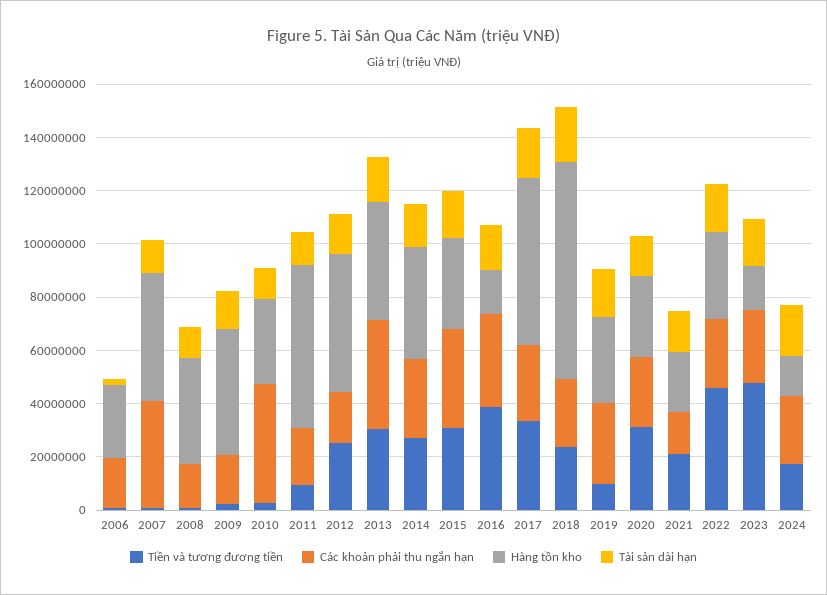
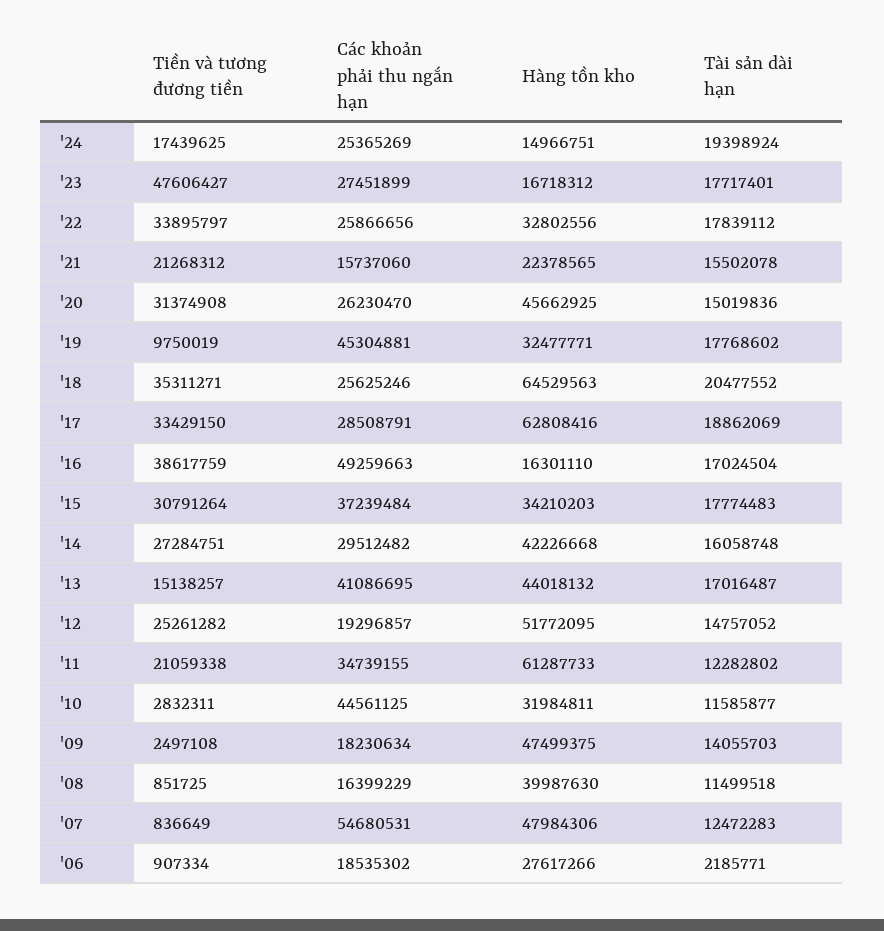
Các khoản phải thu ngắn hạn, 2007: 40000000 -> 54680531
Tiền và tương đương tiền, 2011: 10000000 -> 21059338
Các khoản phải thu ngắn hạn, 2011: 20000000 -> 34739155
Tiền và tương đương tiền, 2013: 30000000 -> 15138257
Các khoản phải thu ngắn hạn, 2016: 35000000 -> 49259663
Tiền và tương đương tiền, 2018: 25000000 -> 35311271
Hàng tồn kho, 2018: 80000000 -> 64529563
Các khoản phải thu ngắn hạn, 2019: 30000000 -> 45304881
Hàng tồn kho, 2020: 30000000 -> 45662925
Tiền và tương đương tiền, 2022: 45000000 -> 33895797

